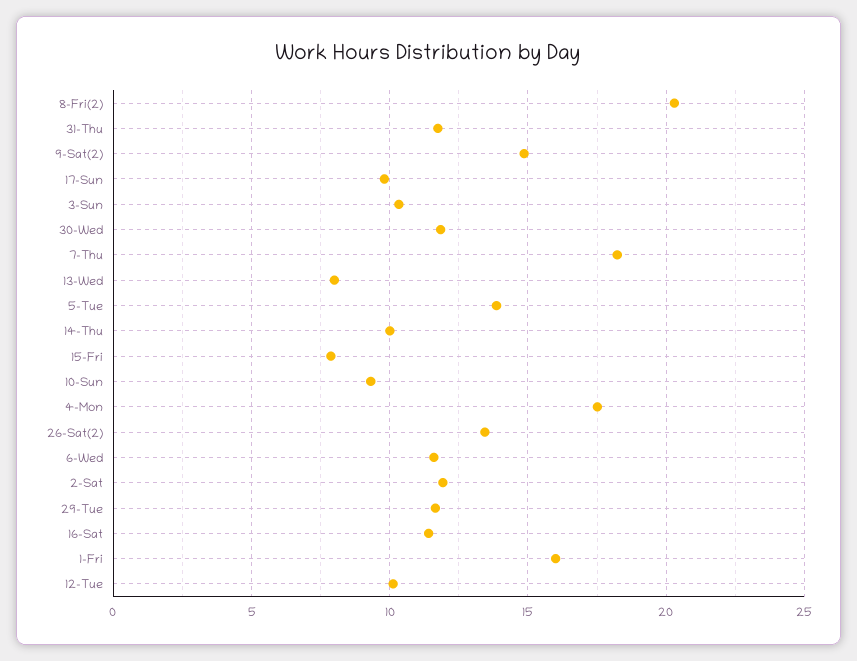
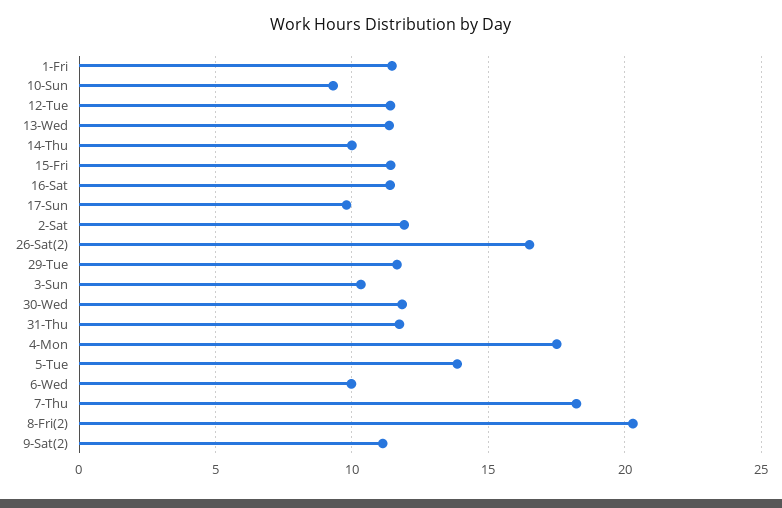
9-Sat(2): 15 -> 11
13-Wed: 8 -> 11.5
15-Fri: 8 -> 11.5
26-Sat(2): 13.5 -> 16.5
6-Wed: 11.5 -> 10
1-Fri: 16 -> 11.5
12-Tue: 10 -> 11.5

